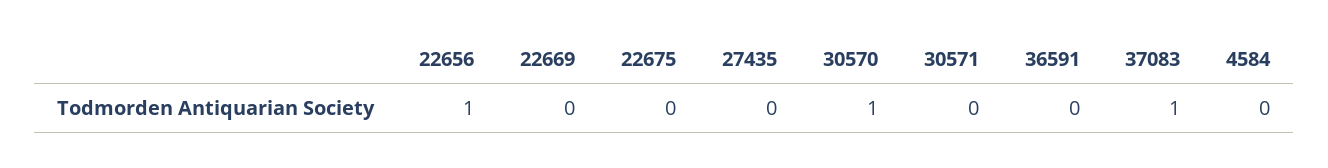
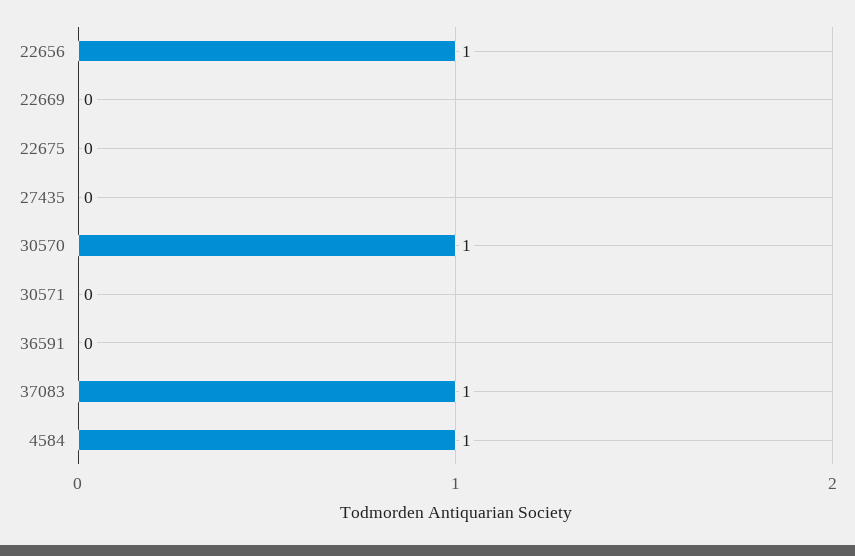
4584: 0 -> 1

